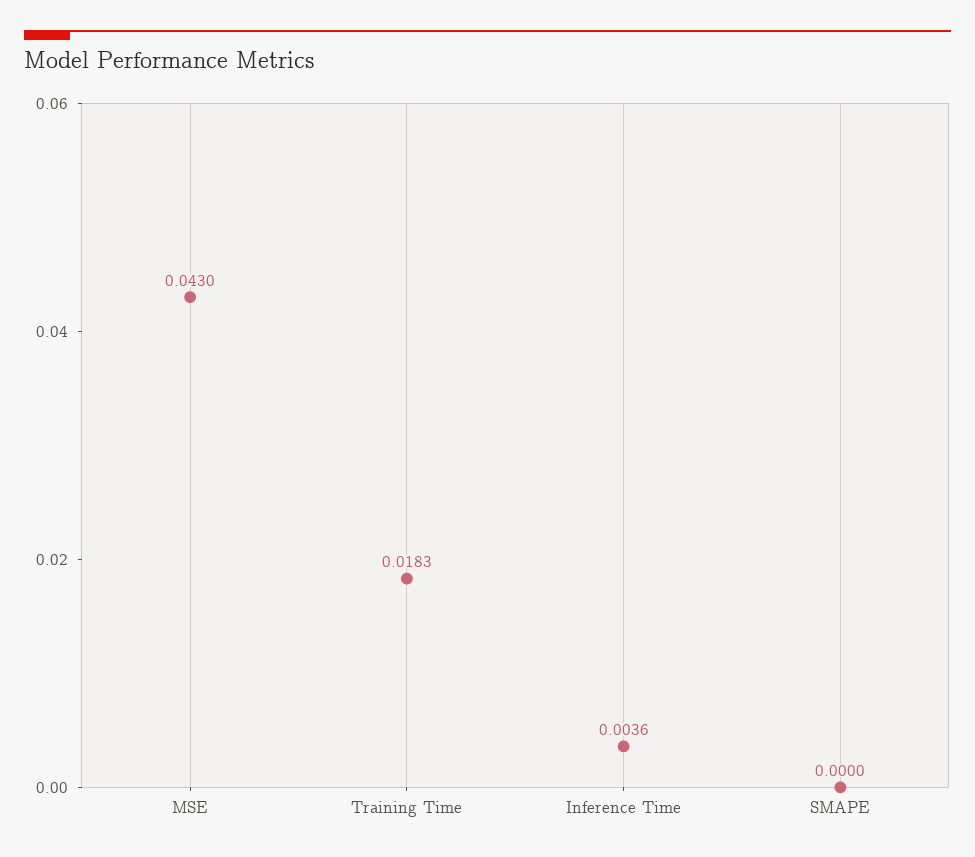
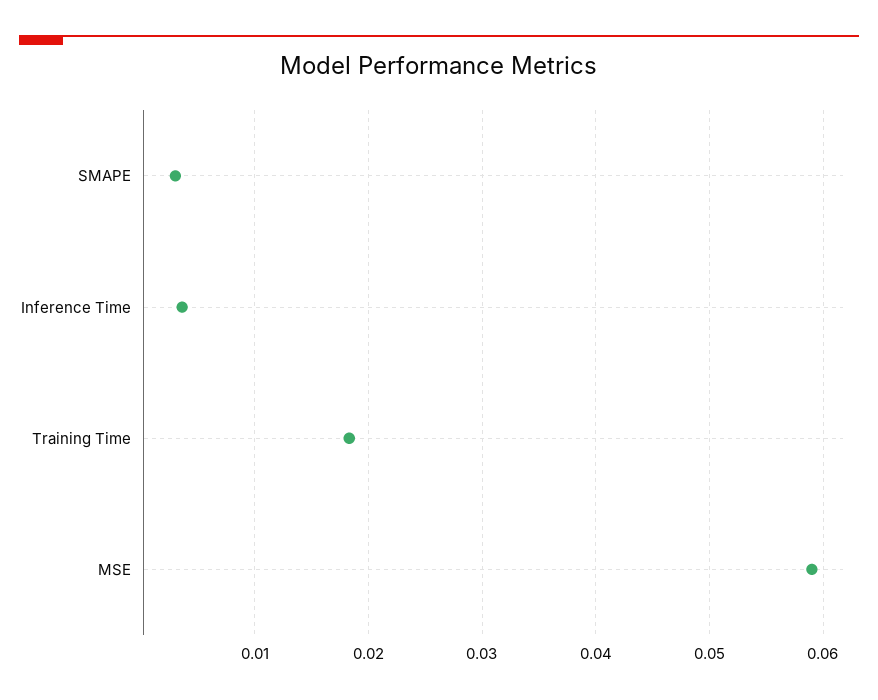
MSE: 0.043 -> 0.059
SMAPE: 0 -> 0.003

